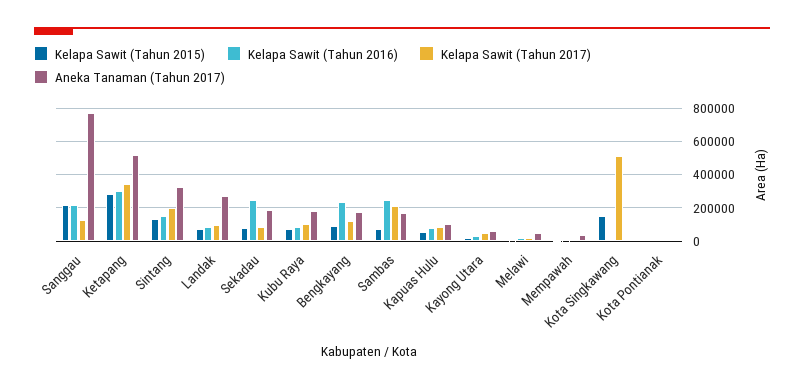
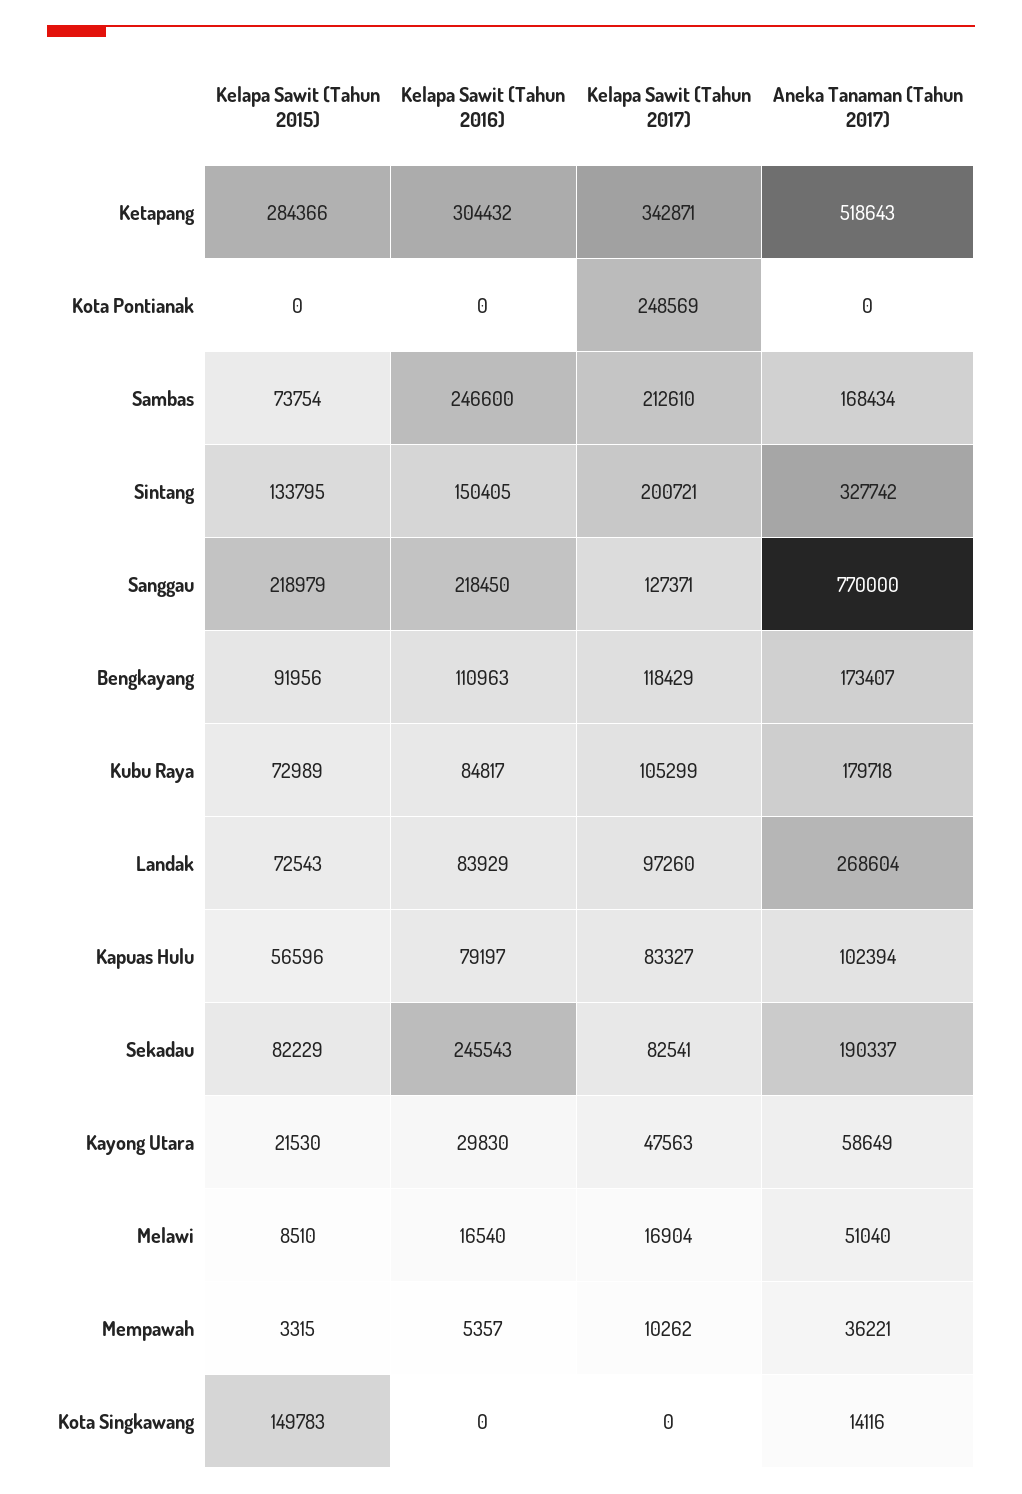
Kelapa Sawit (Tahun 2016), Bengkayang: 250000 -> 110963
Kelapa Sawit (Tahun 2017), Kota Singkawang: 500000 -> 0
Kelapa Sawit (Tahun 2017), Kota Pontianak: 0 -> 248569

